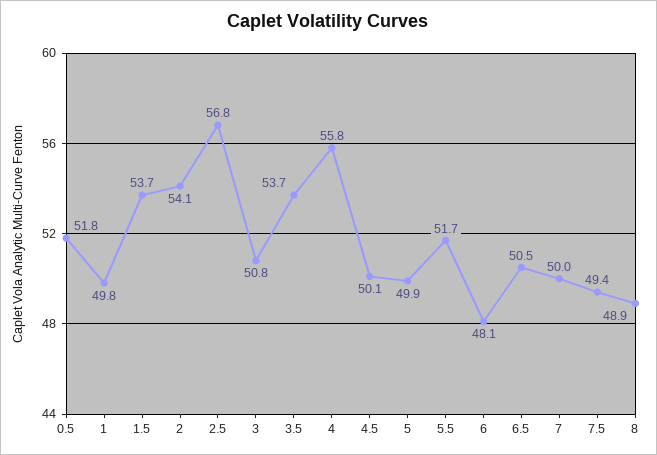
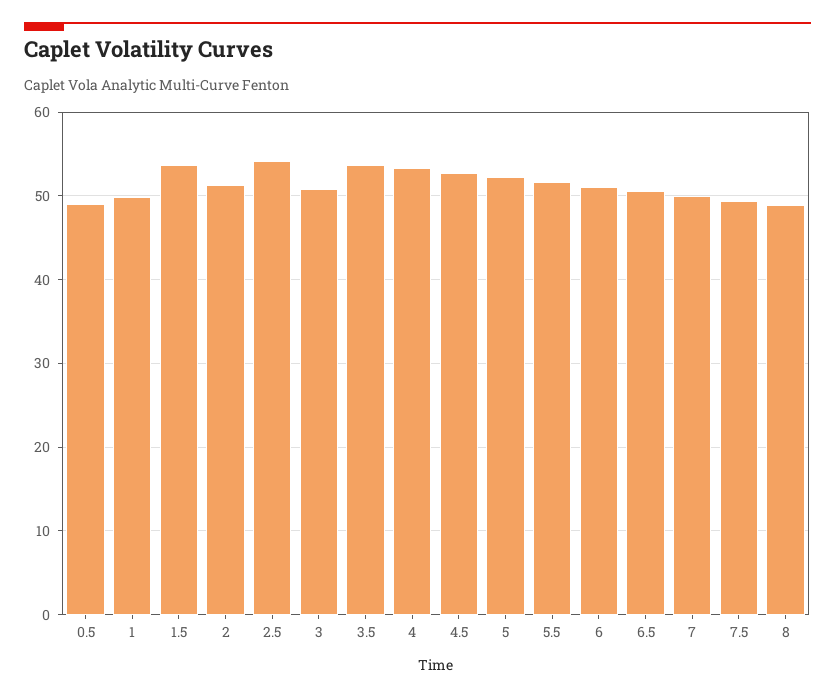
0.5: 51.8 -> 49
2: 54.1 -> 51
2.5: 56.8 -> 54
4: 55.8 -> 53
4.5: 50.1 -> 53
5: 49.9 -> 52
6: 48.1 -> 51

